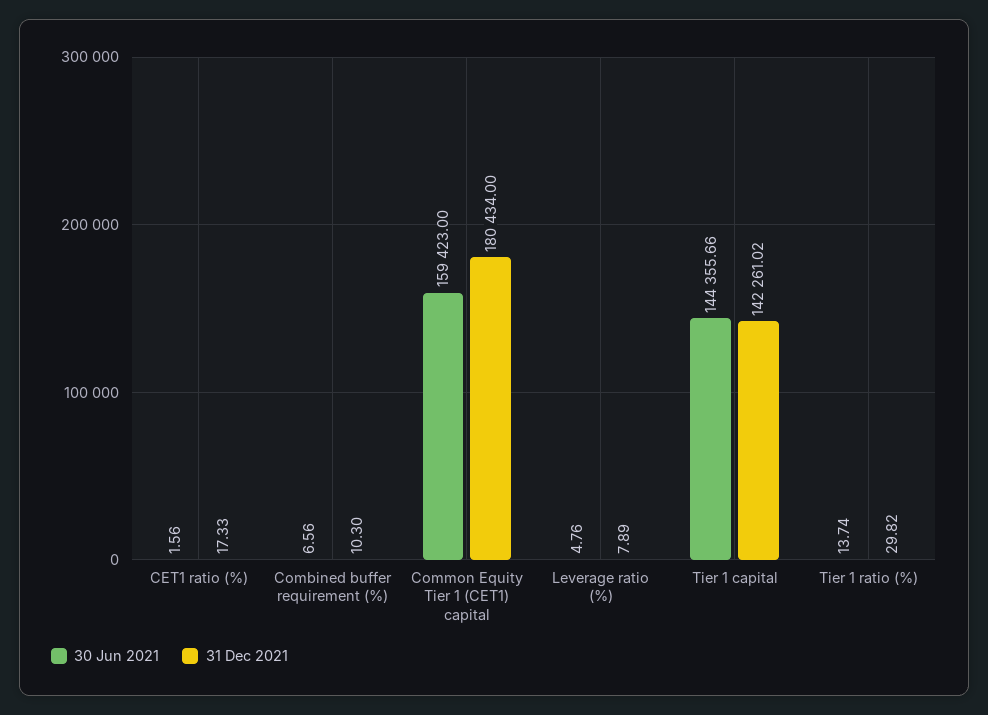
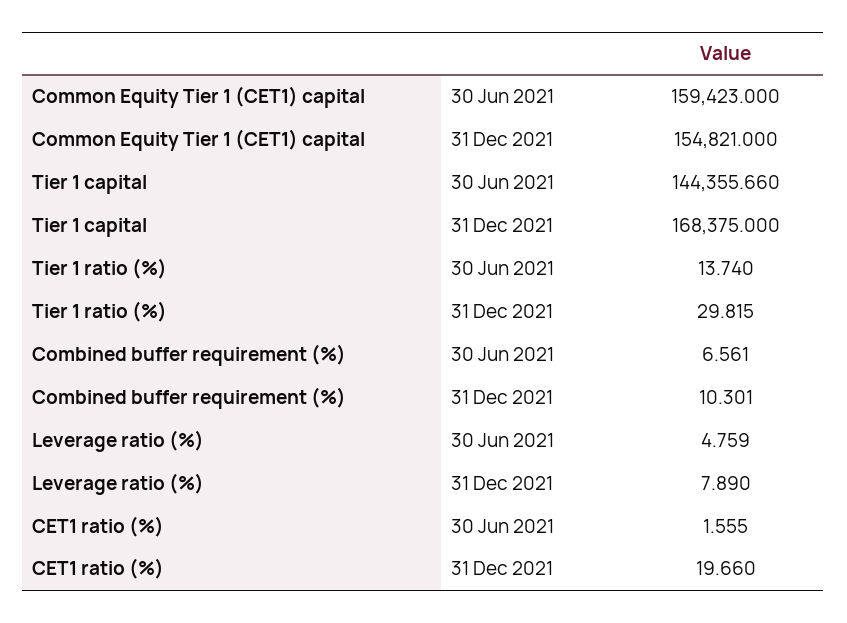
31 Dec 2021, CET1 ratio (%): 17.33 -> 19.66
31 Dec 2021, Common Equity Tier 1 (CET1) capital: 180434 -> 154821
31 Dec 2021, Tier 1 capital: 142261.02 -> 168375

